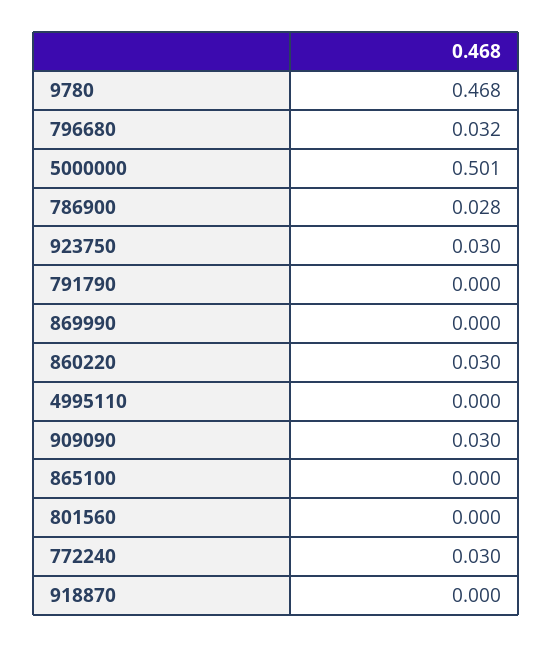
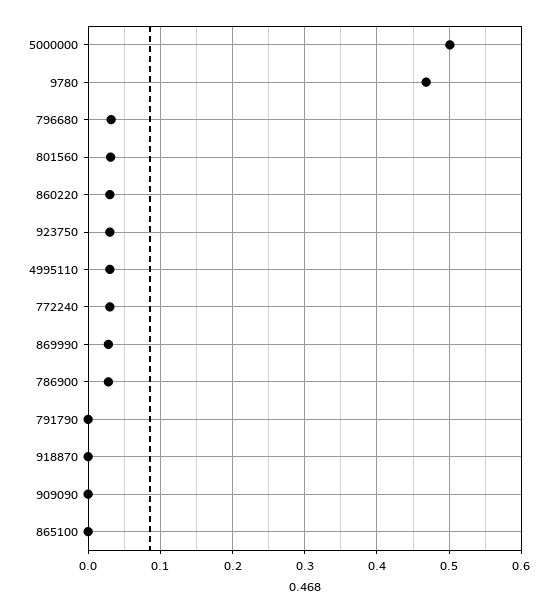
869990: 0 -> 0.03
4995110: 0 -> 0.03
909090: 0.03 -> 0
801560: 0 -> 0.03

